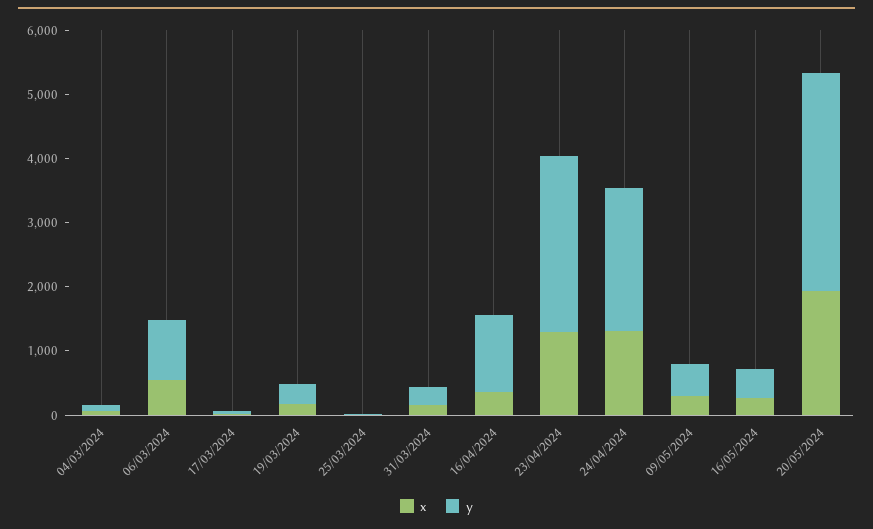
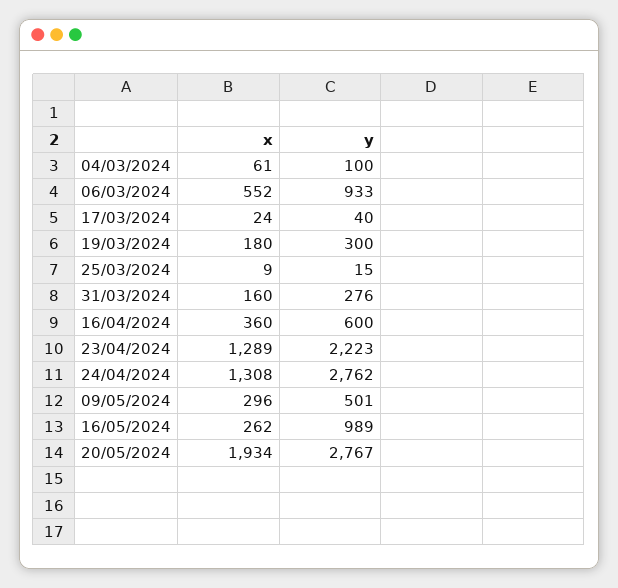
y, 16/04/2024: 1200 -> 600
y, 23/04/2024: 2800 -> 2223
y, 24/04/2024: 2200 -> 2762
y, 16/05/2024: 400 -> 989
y, 20/05/2024: 3400 -> 2767

